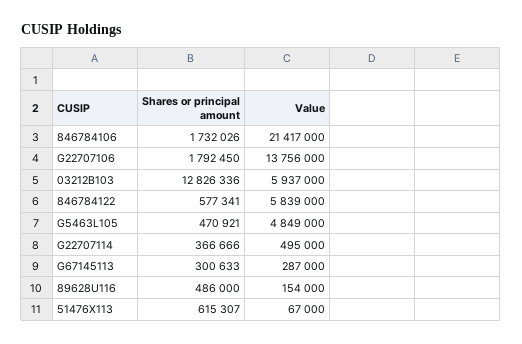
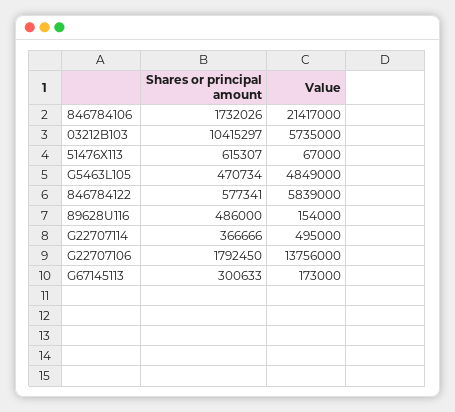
Shares or principal amount, 03212B103: 12826336 -> 10415297
Value, 03212B103: 5937000 -> 5735000
Shares or principal amount, G5463L105: 470921 -> 470734
Value, G67145113: 287000 -> 173000

